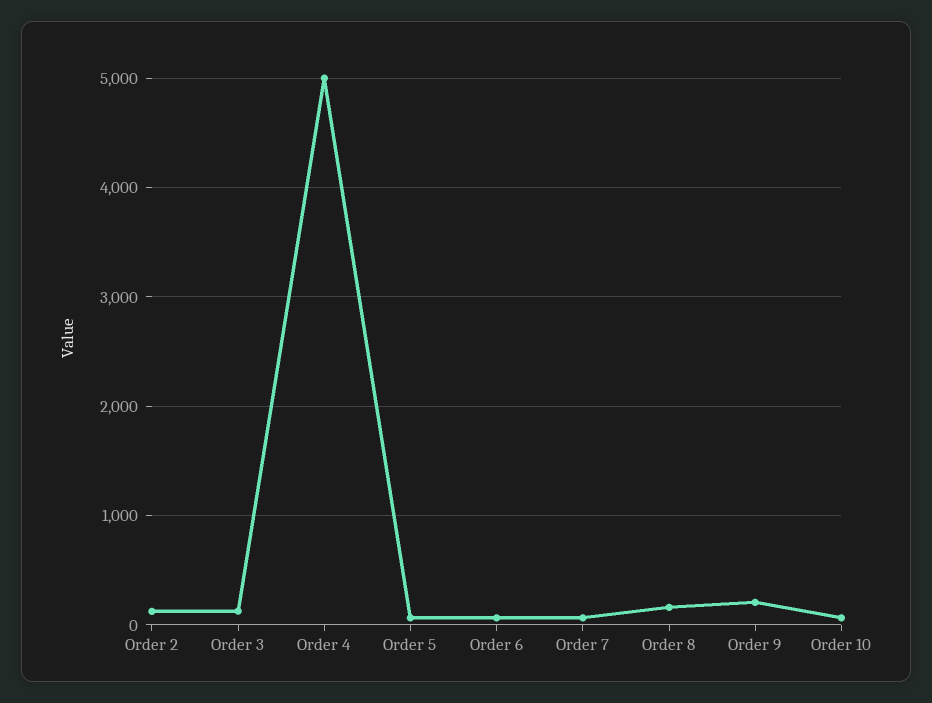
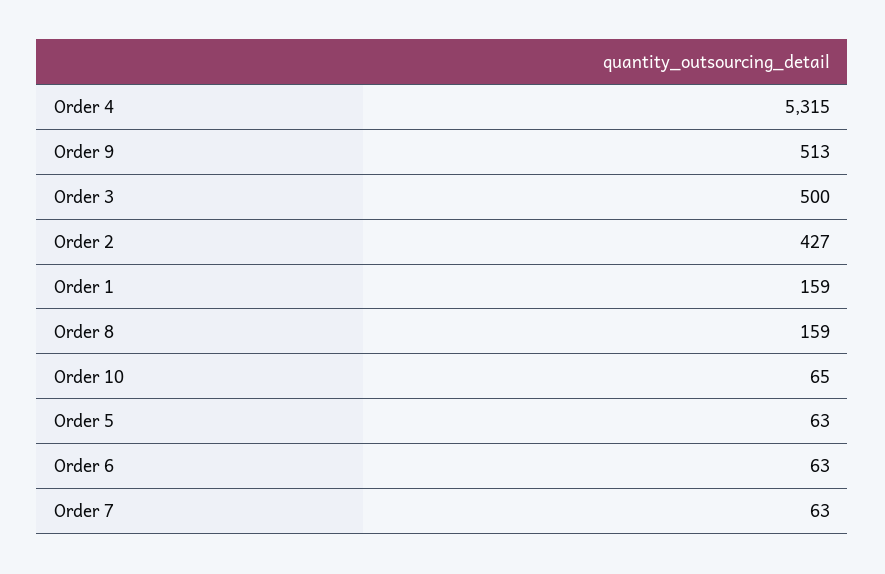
Order 2: 100 -> 427
Order 3: 100 -> 500
Order 4: 5000 -> 5315
Order 9: 200 -> 513
Order 1: none -> 159

